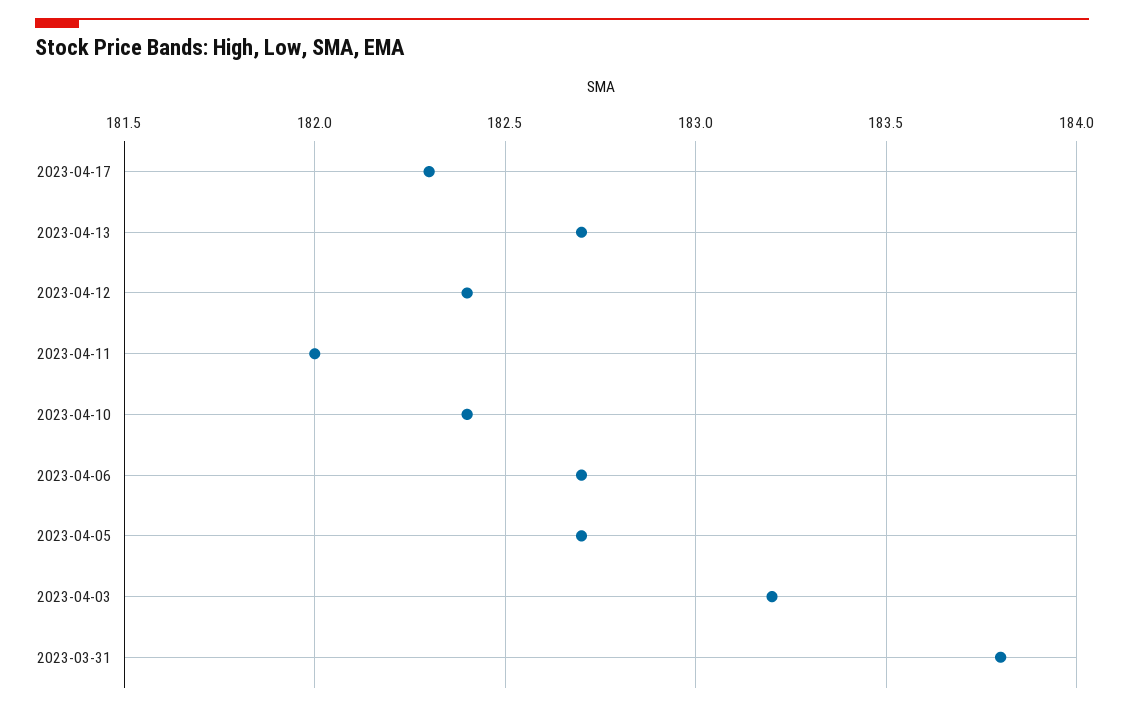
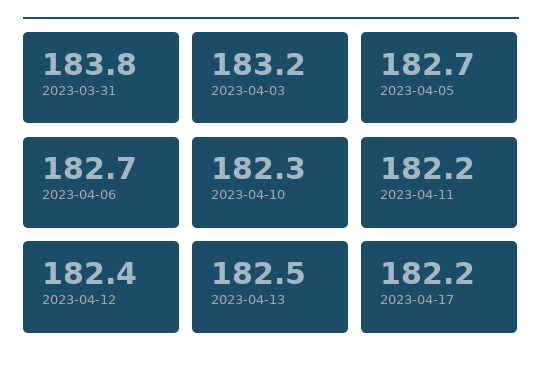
2023-04-17: 182.3 -> 182.2
2023-04-13: 182.7 -> 182.5
2023-04-11: 182 -> 182.2
2023-04-10: 182.4 -> 182.3

